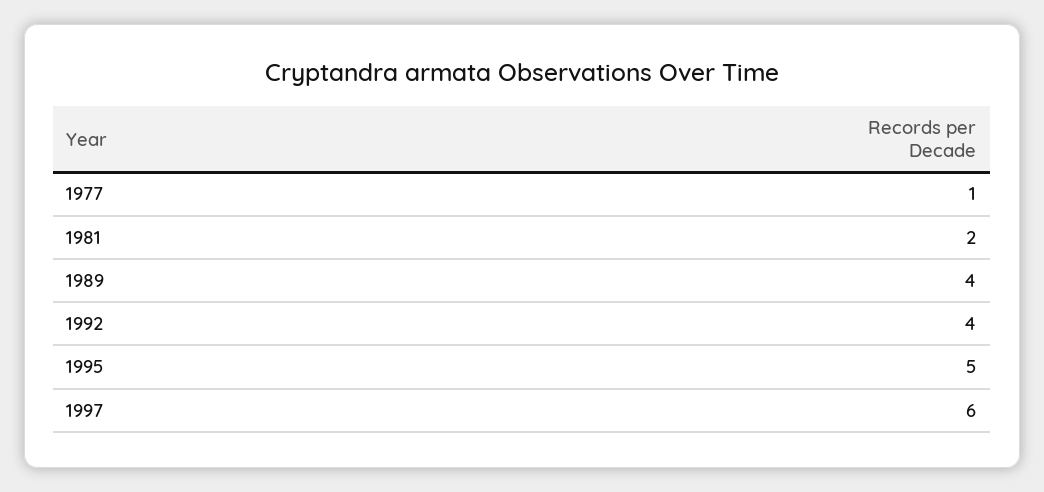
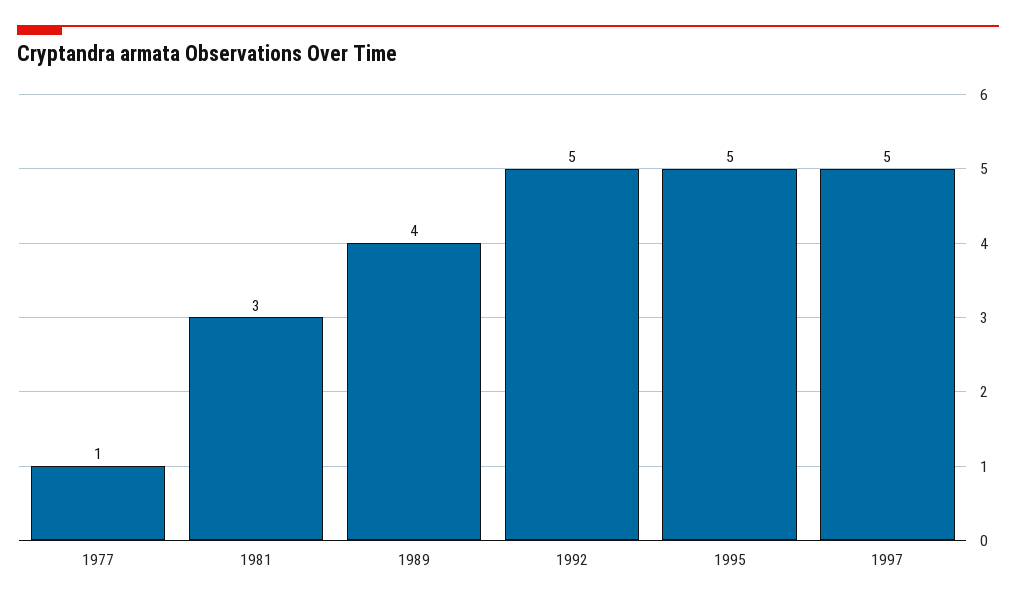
1981: 2 -> 3
1992: 4 -> 5
1997: 6 -> 5

